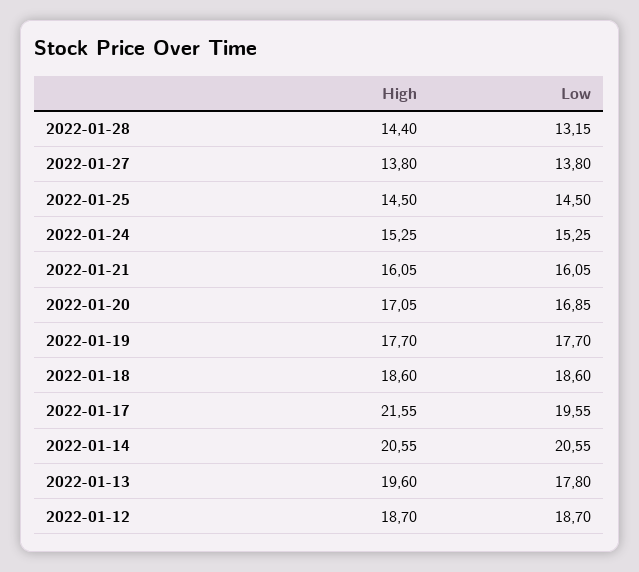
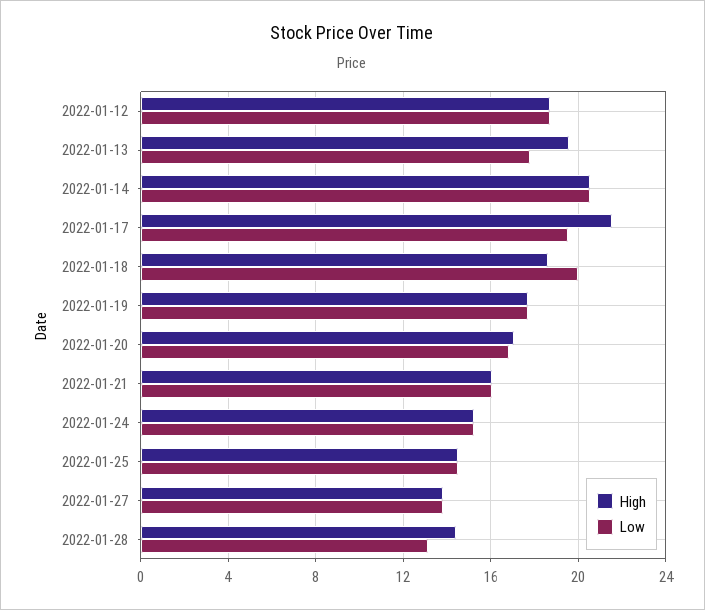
Low, 2022-01-18: 18.6 -> 20

